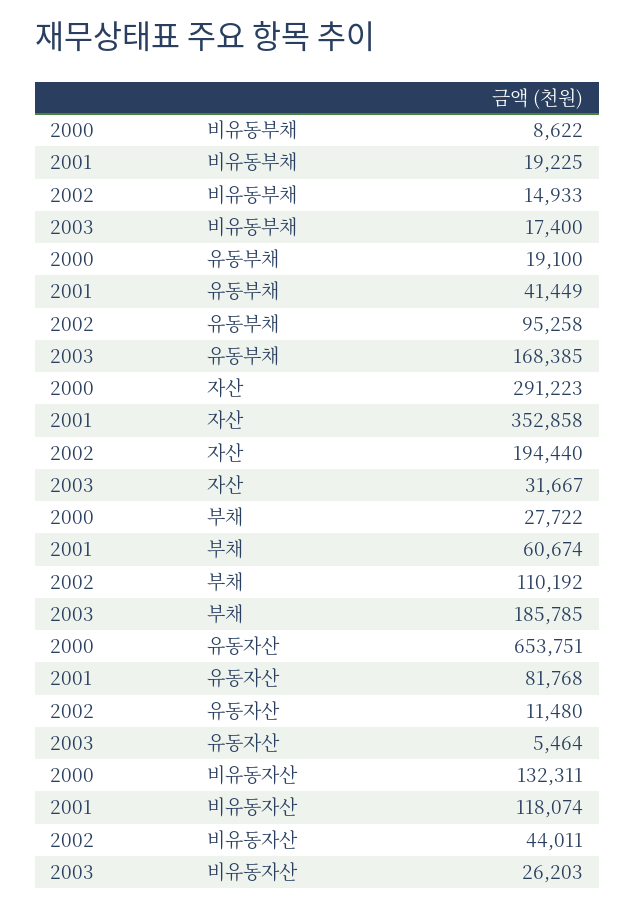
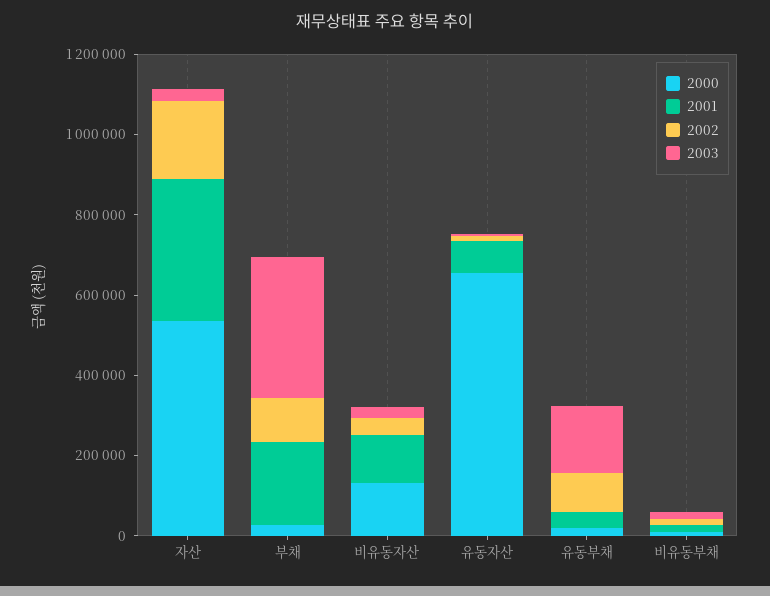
2000, 자산: 291223 -> 550000
2001, 부채: 60674 -> 200000
2003, 부채: 185785 -> 350000

